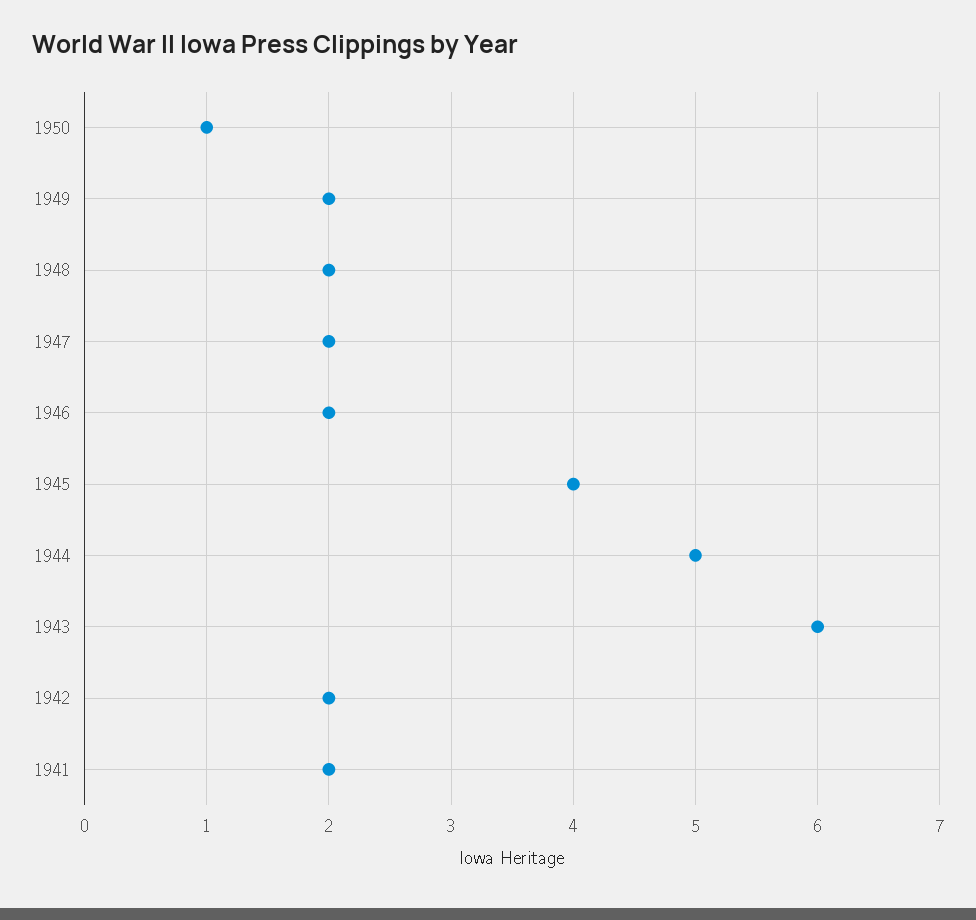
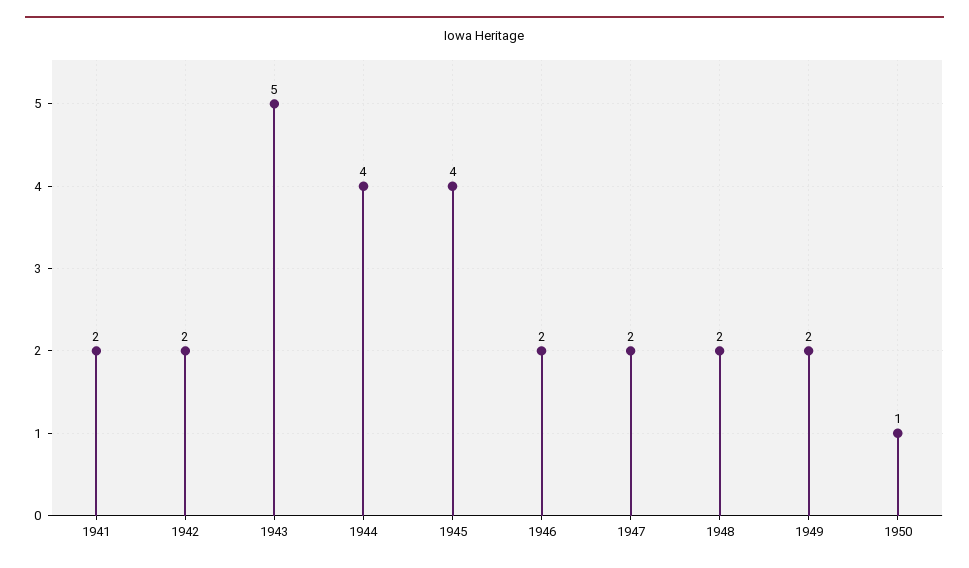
1944: 5 -> 4
1943: 6 -> 5

